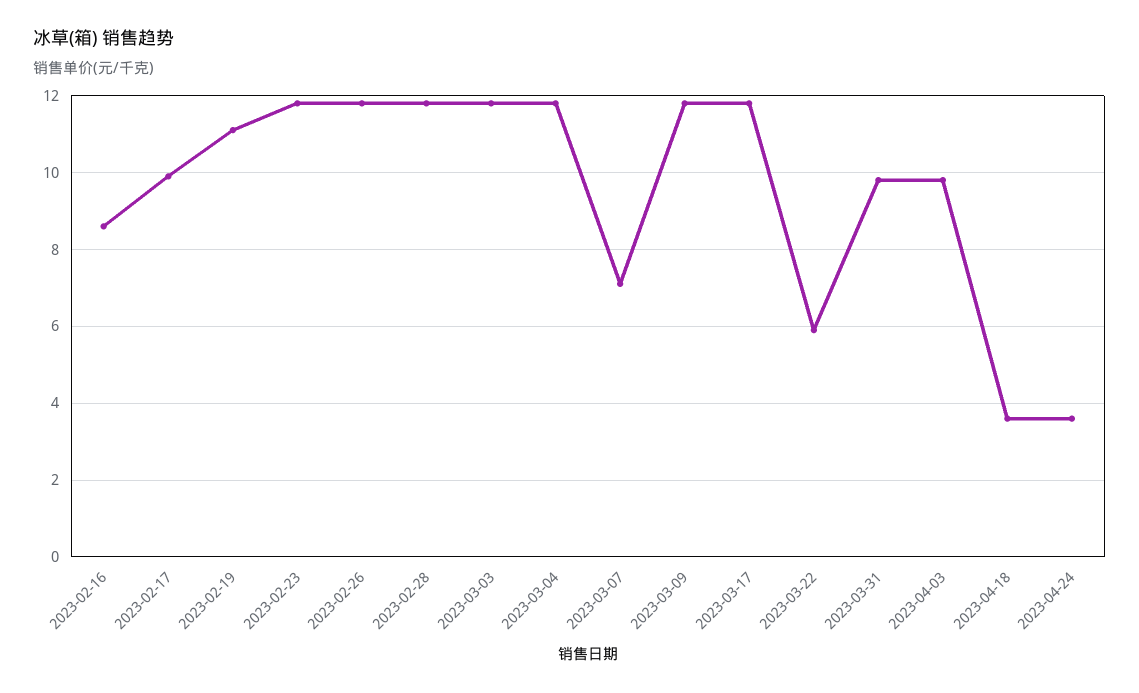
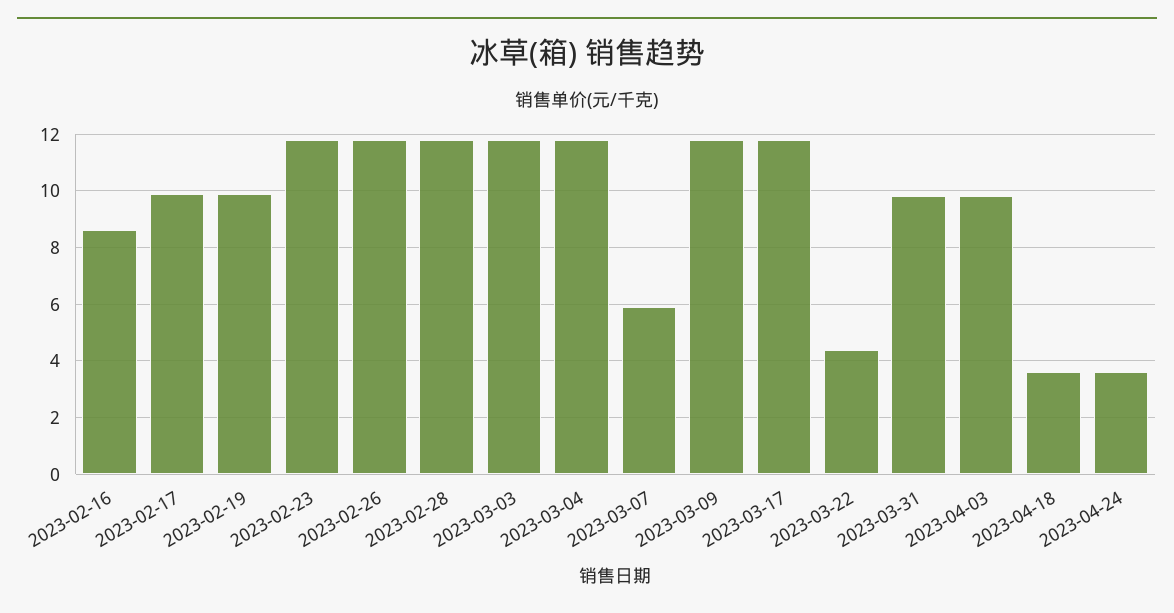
2023-02-19: 11 -> 10
2023-03-07: 7 -> 6
2023-03-22: 6 -> 4.5

